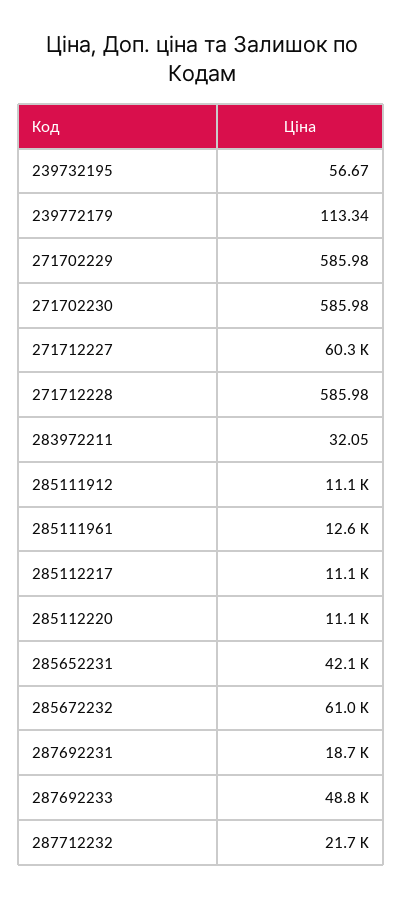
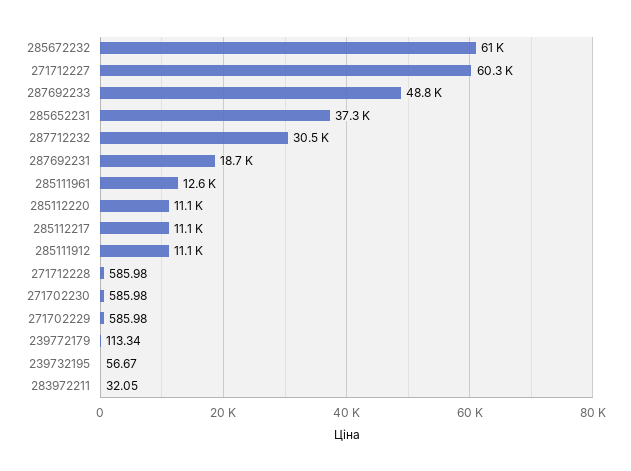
285652231: 42100 -> 37300
287712232: 21700 -> 30500

